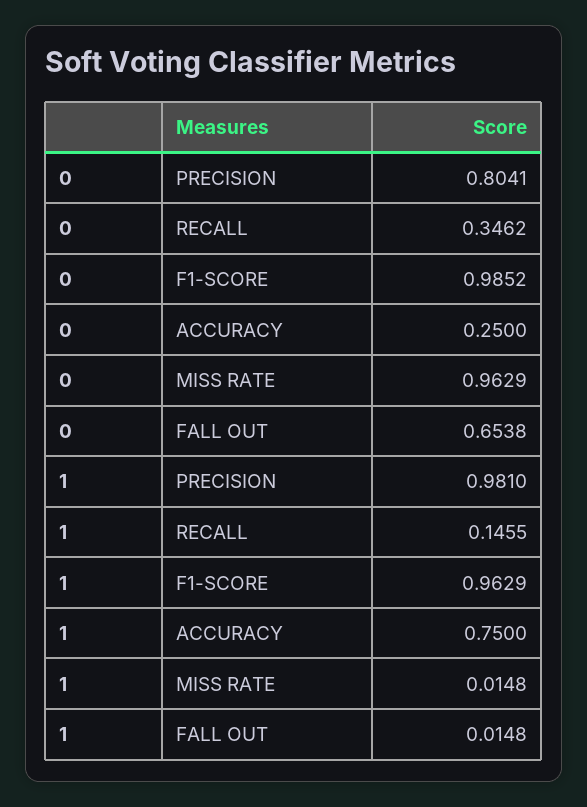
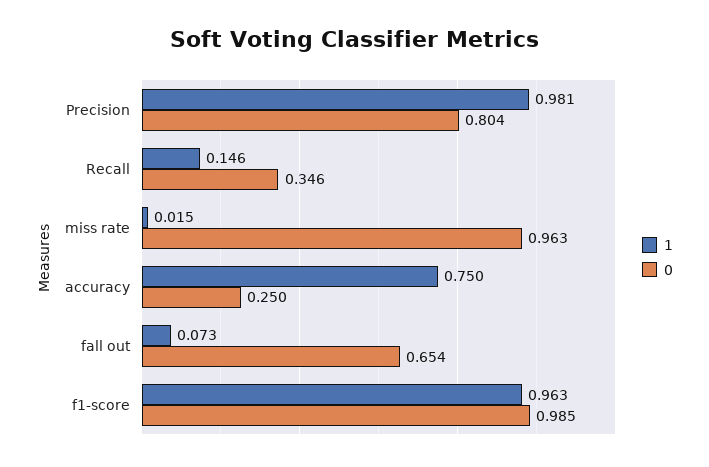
1, FALL OUT: 0.0148 -> 0.073

